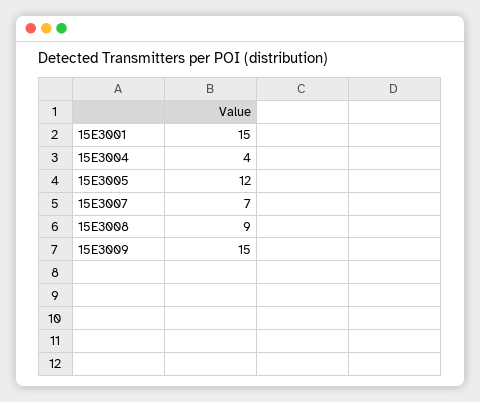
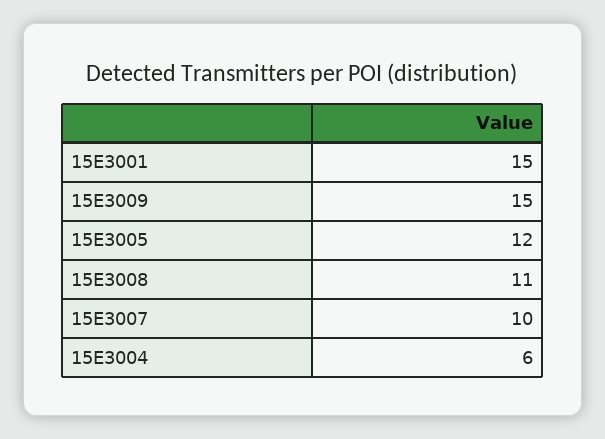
15E3004: 4 -> 6
15E3007: 7 -> 10
15E3008: 9 -> 11

